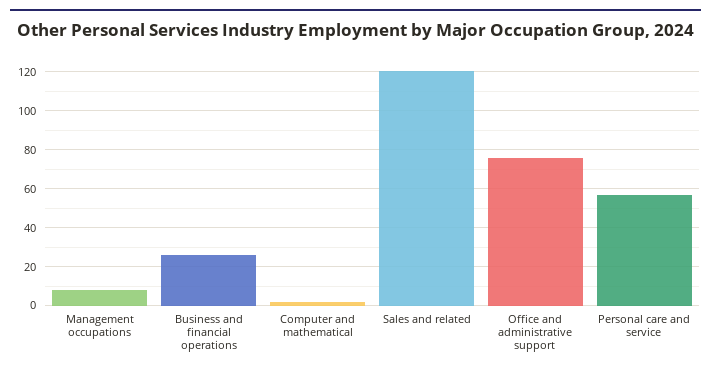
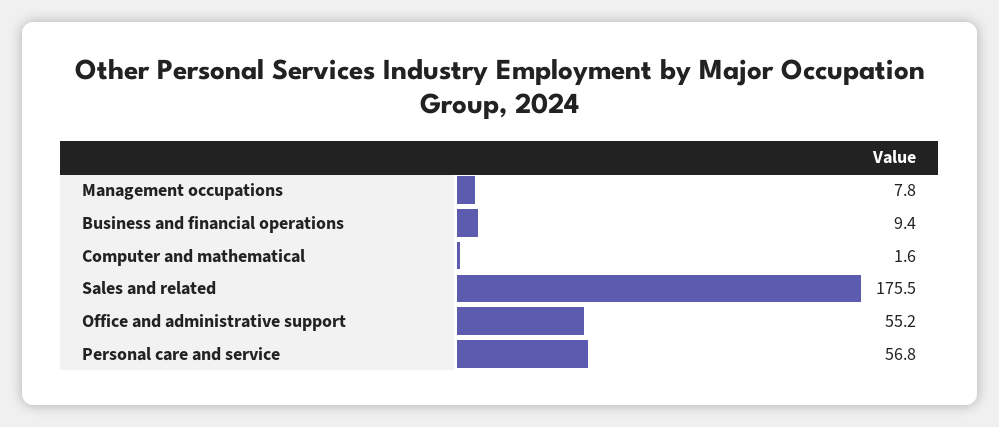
Business and financial operations: 25 -> 9.4
Sales and related: 120 -> 175.5
Office and administrative support: 75 -> 55.2

